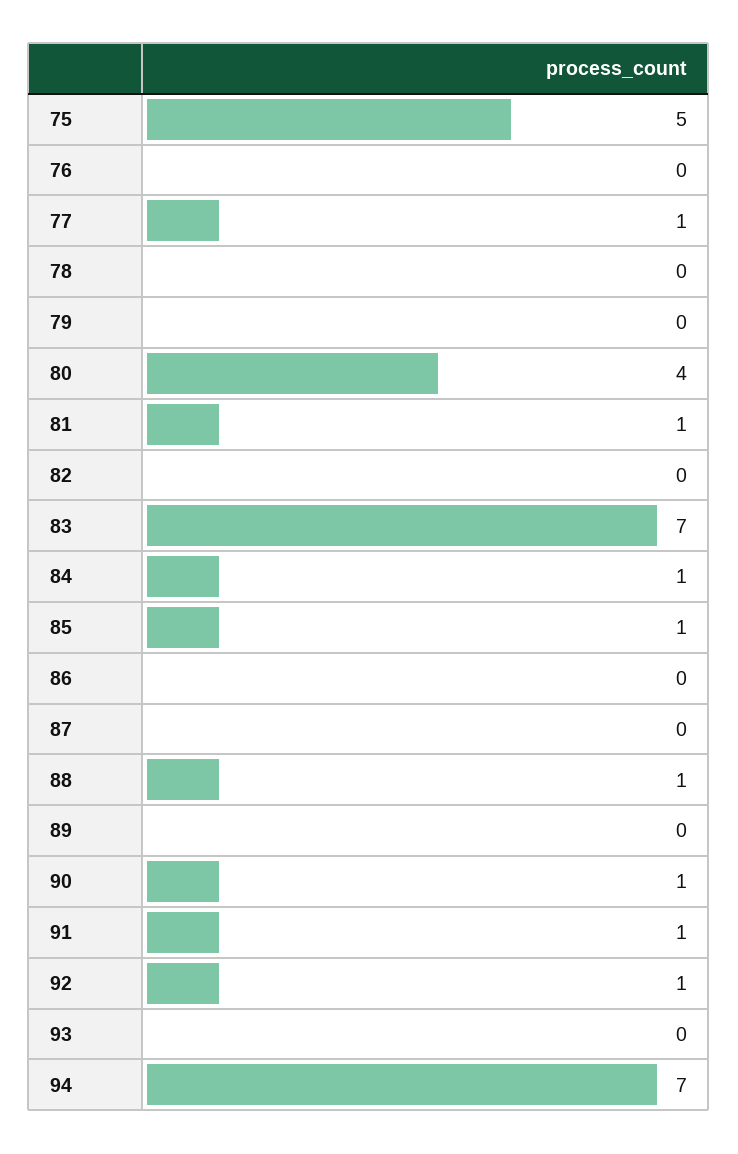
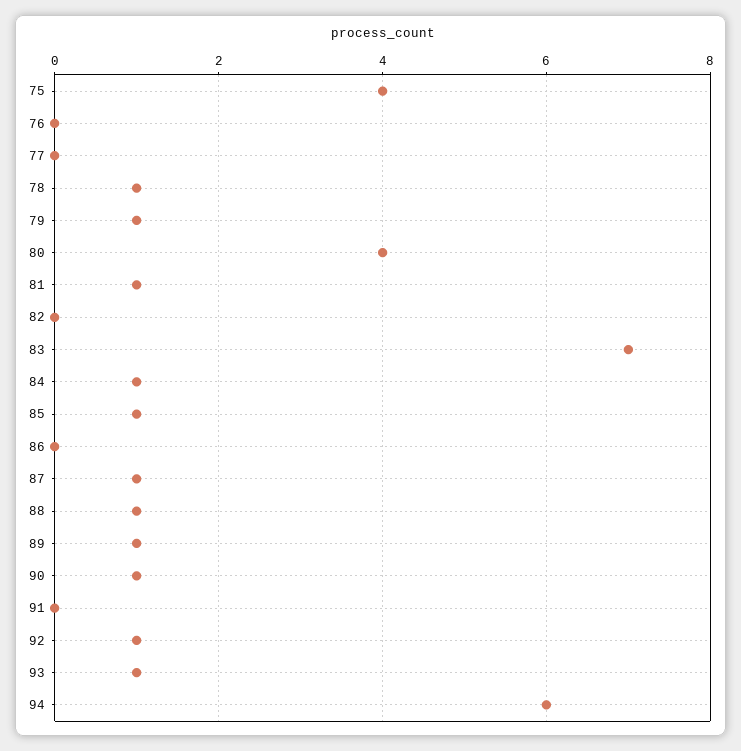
75: 5 -> 4
77: 1 -> 0
78: 0 -> 1
79: 0 -> 1
87: 0 -> 1
89: 0 -> 1
91: 1 -> 0
93: 0 -> 1
94: 7 -> 6

